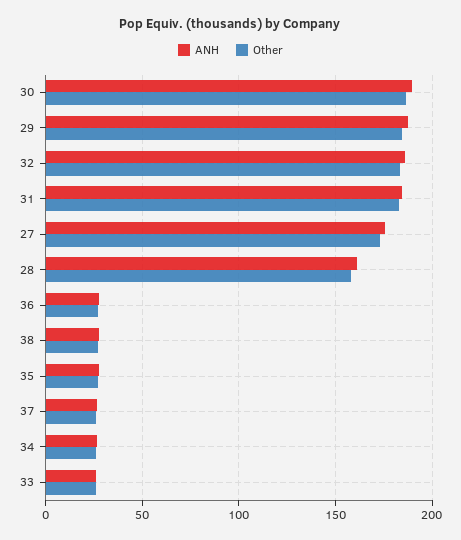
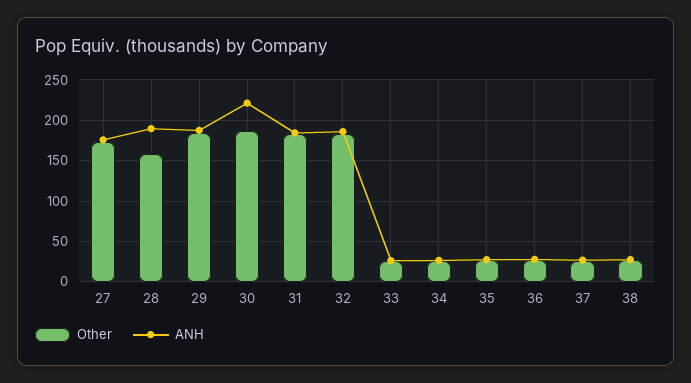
ANH, 30: 190 -> 220
ANH, 28: 160 -> 190

